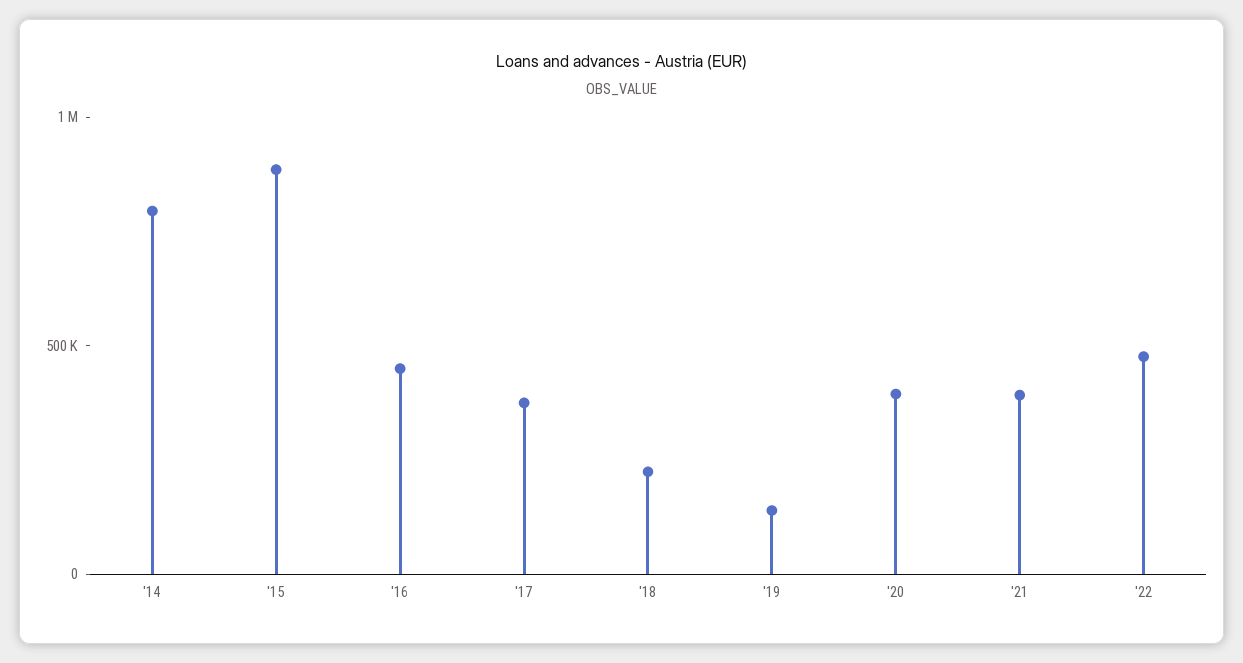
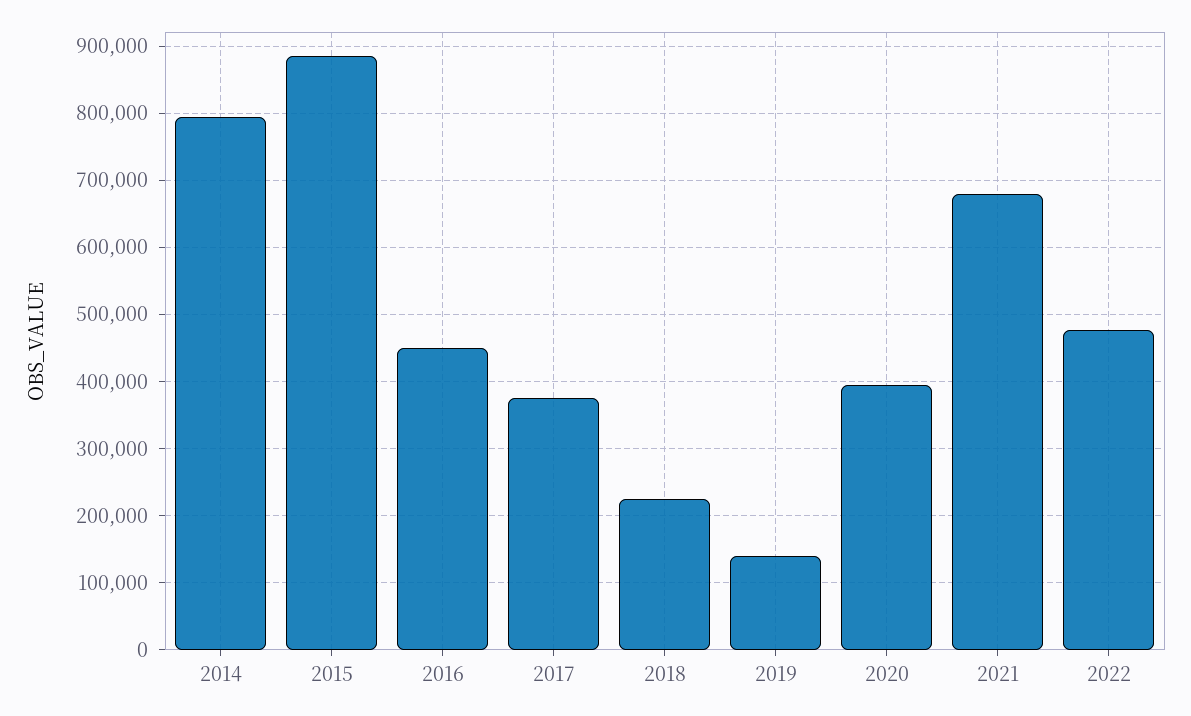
'21: 400000 -> 680000

